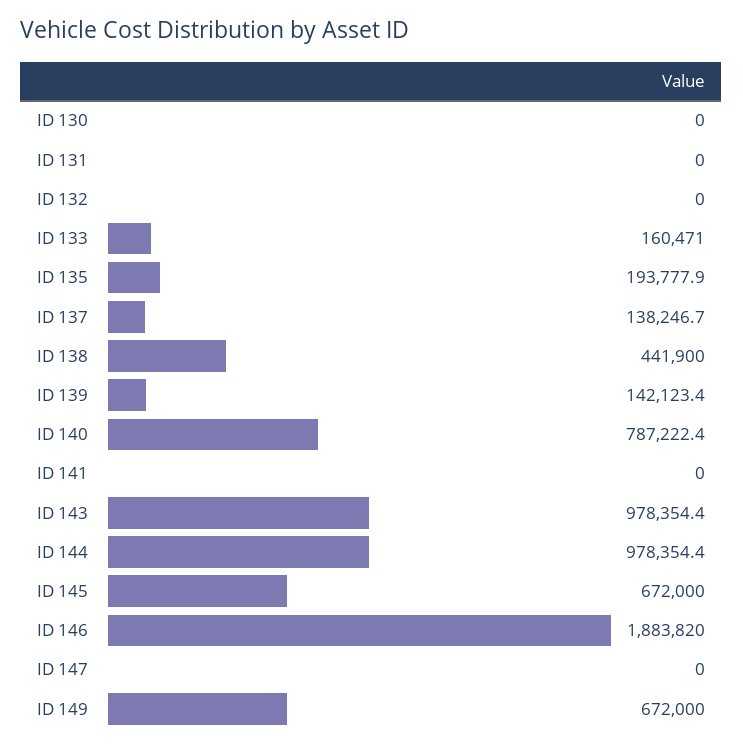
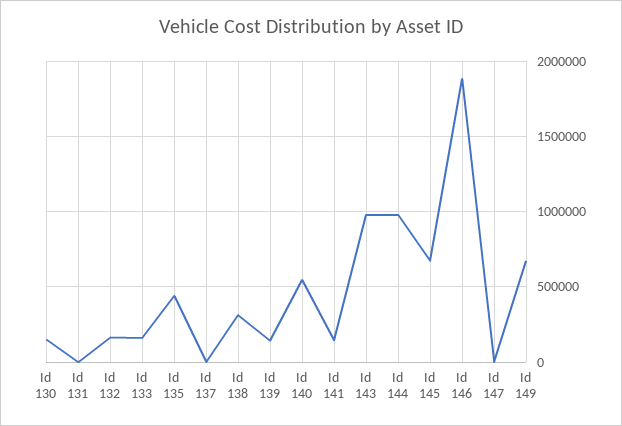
ID 130: 0 -> 150000
ID 132: 0 -> 150000
ID 135: 193777.9 -> 450000
ID 137: 138246.7 -> 0
ID 138: 441900 -> 300000
ID 140: 787222.4 -> 550000
ID 141: 0 -> 150000

